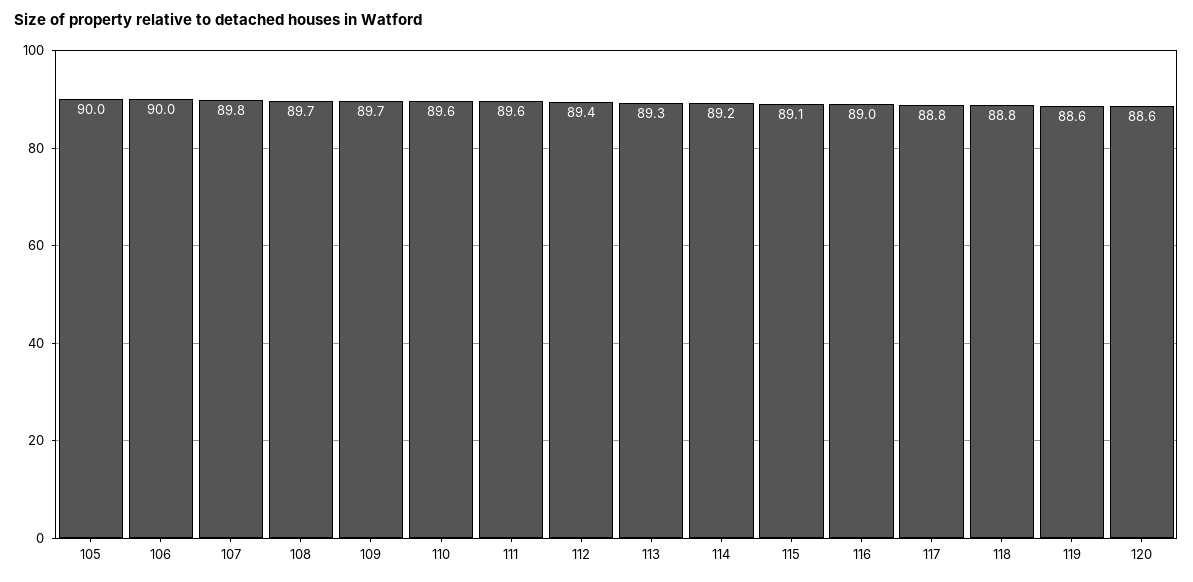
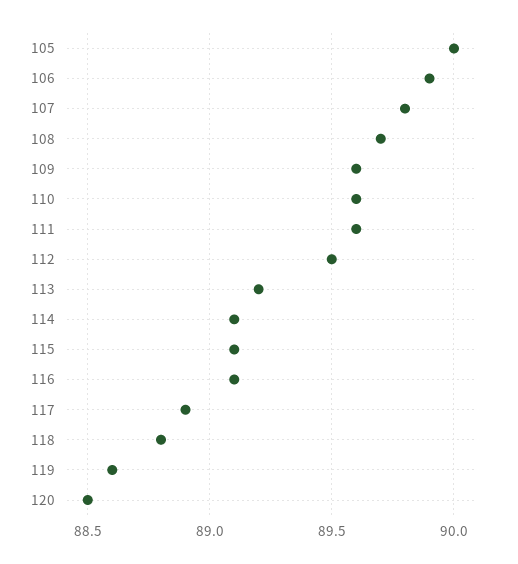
106: 90 -> 89.9
109: 89.7 -> 89.6
112: 89.4 -> 89.5
113: 89.3 -> 89.2
114: 89.2 -> 89.1
116: 89 -> 89.1
117: 88.8 -> 88.9
120: 88.6 -> 88.5

